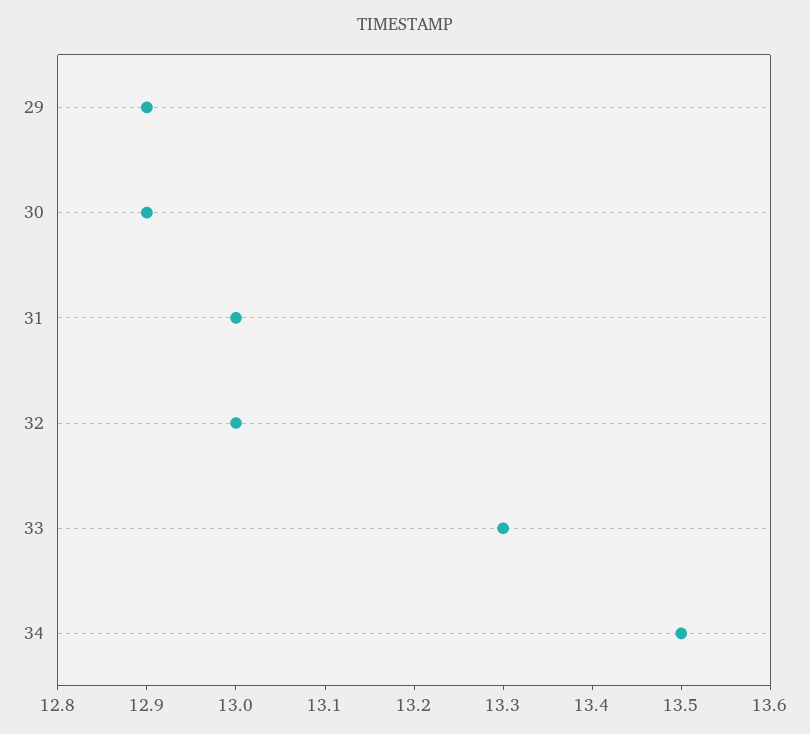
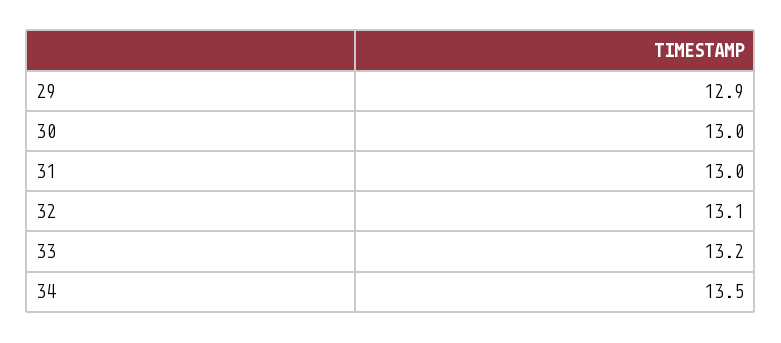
30: 12.9 -> 13
32: 13 -> 13.1
33: 13.3 -> 13.2

